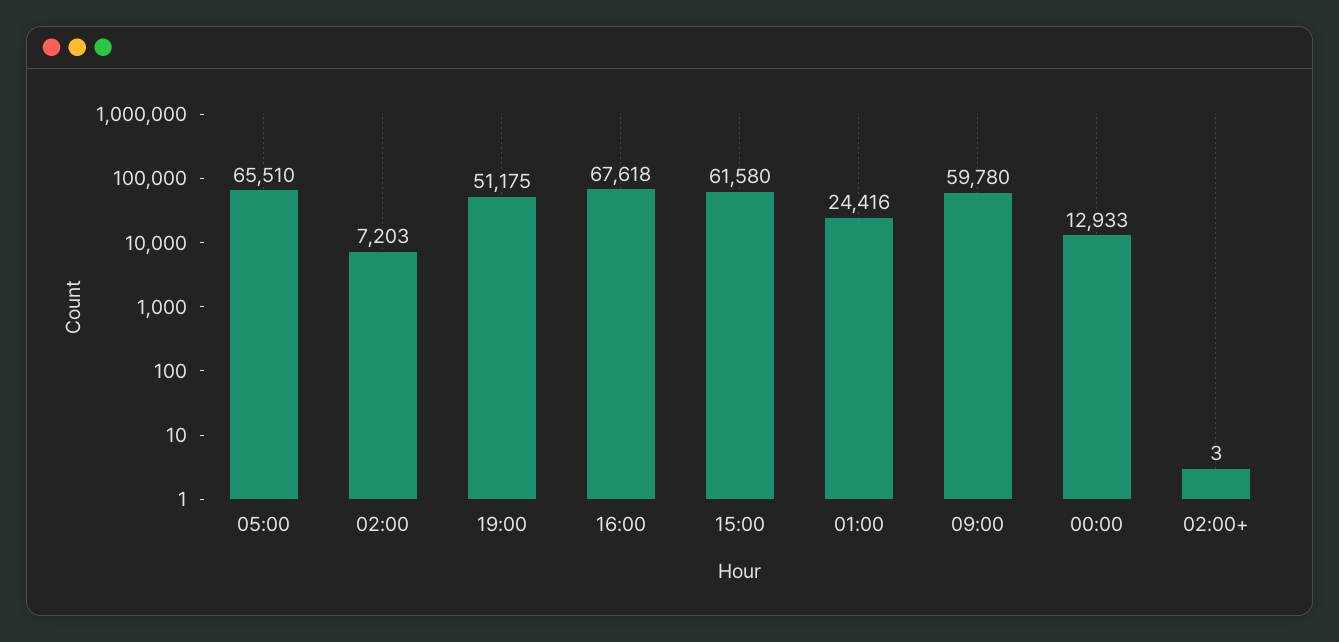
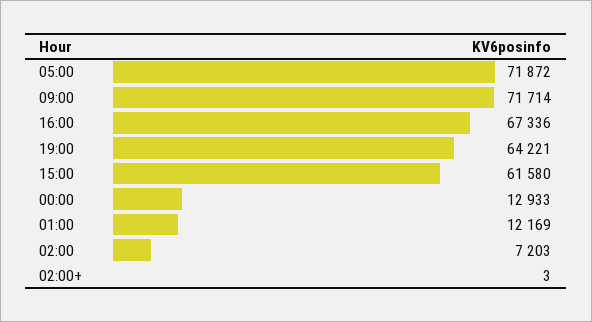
05:00: 65510 -> 71872
19:00: 51175 -> 64221
16:00: 67618 -> 67336
01:00: 24416 -> 12169
09:00: 59780 -> 71714

